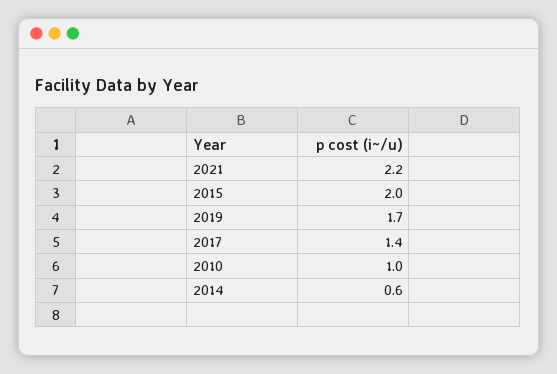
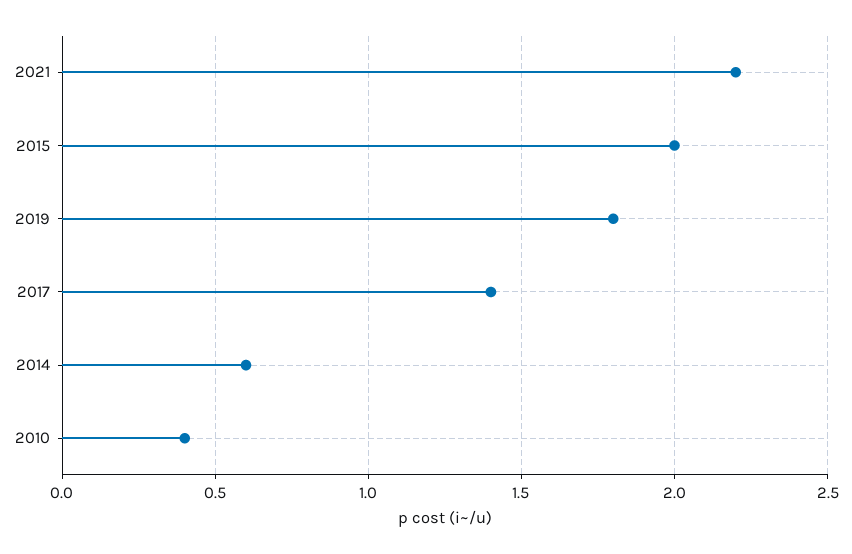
2019: 1.7 -> 1.8
2010: 1 -> 0.4

